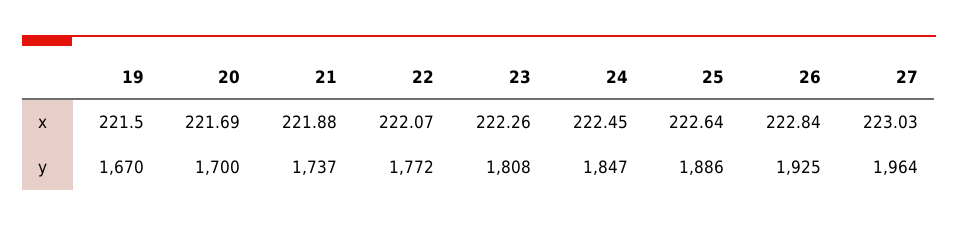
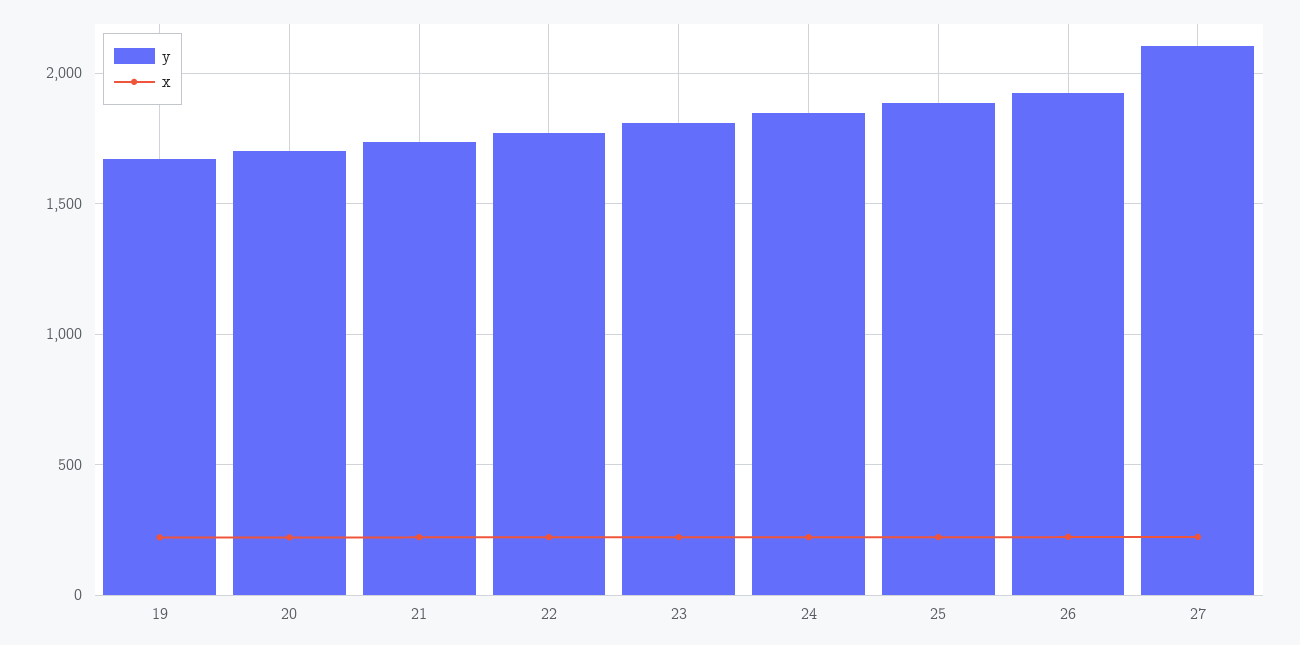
y, 27: 1964 -> 2100

